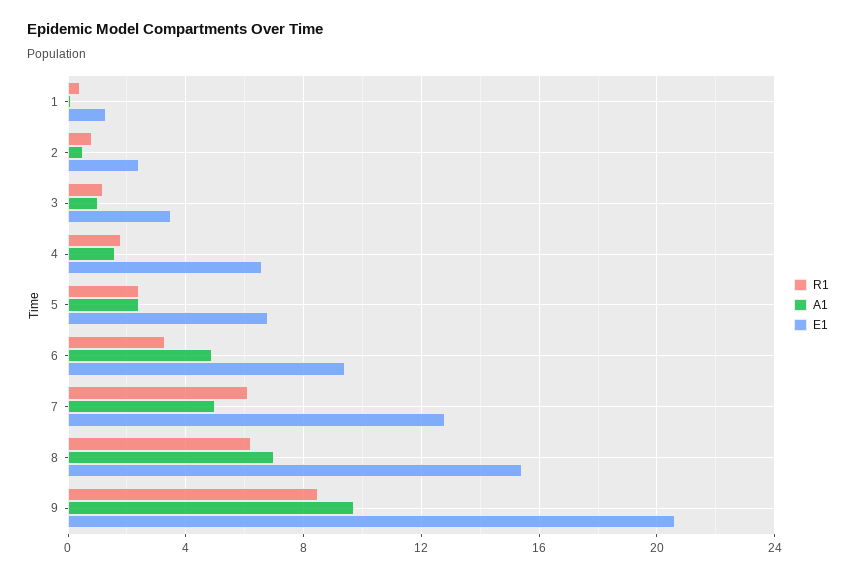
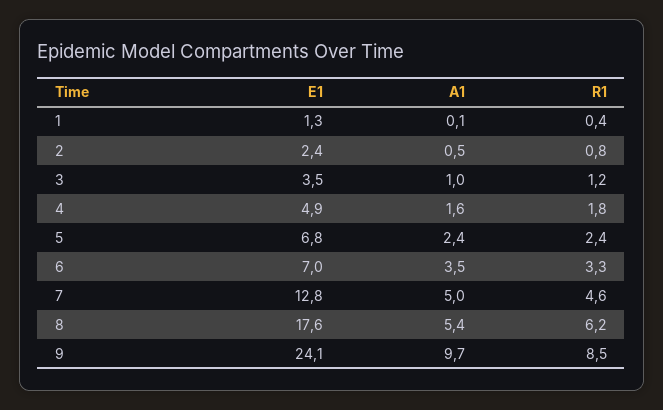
E1, 4: 6.5 -> 4.9
A1, 6: 5 -> 3.5
E1, 6: 9.5 -> 7
R1, 7: 6 -> 4.6
A1, 8: 7 -> 5.4
E1, 8: 15.5 -> 17.6
E1, 9: 20.5 -> 24.1

